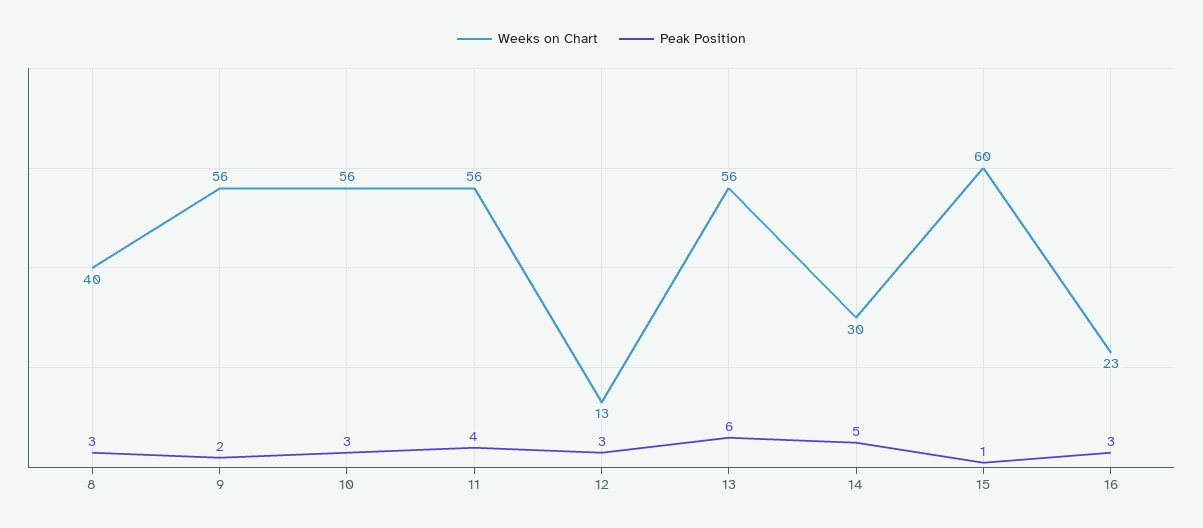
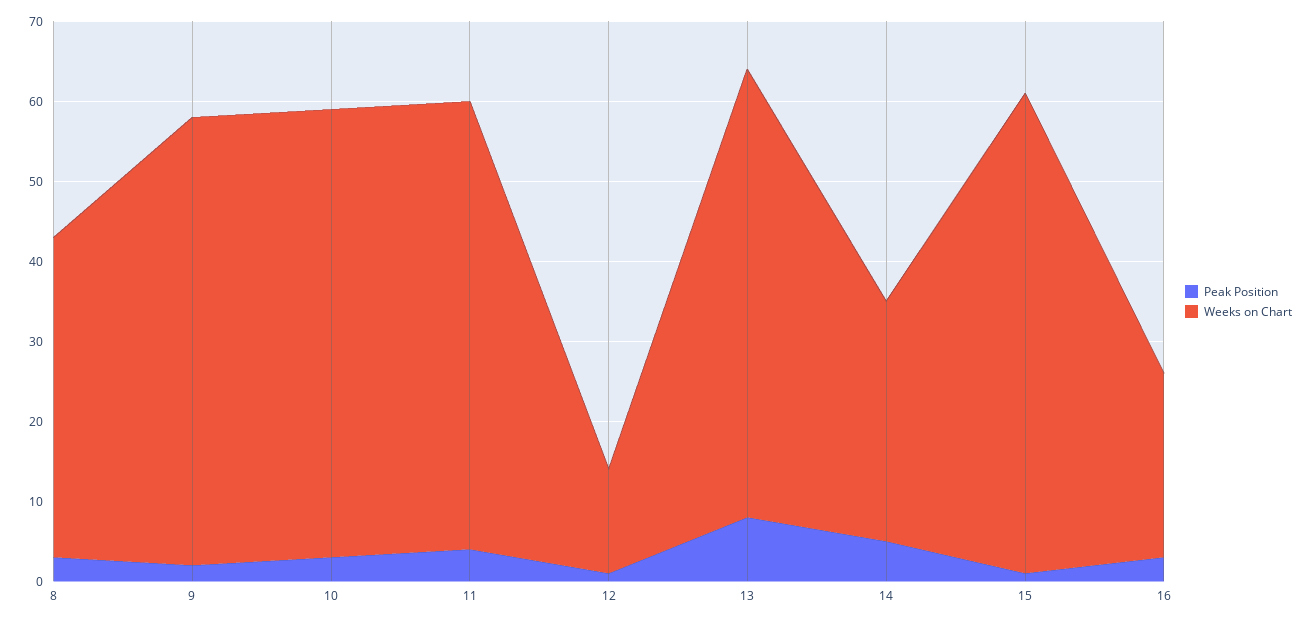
Peak Position, 12: 3 -> 1
Peak Position, 13: 6 -> 8

